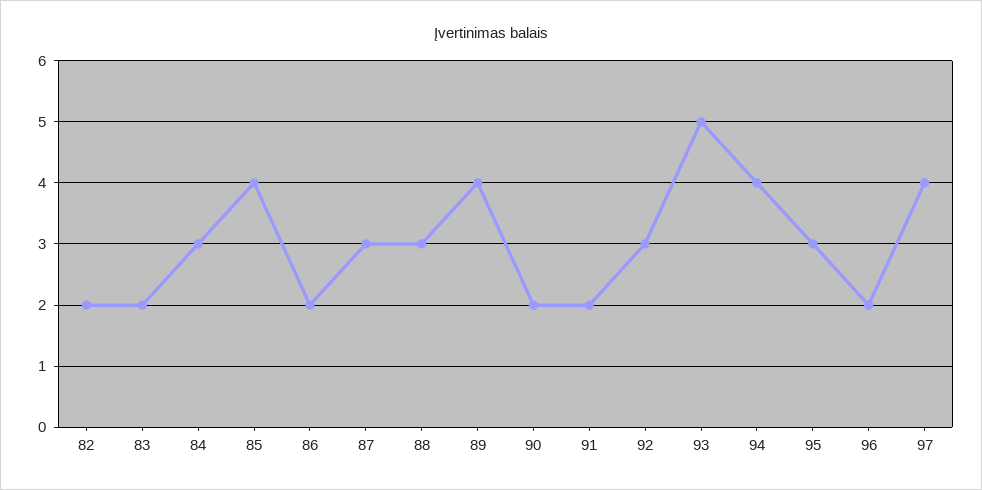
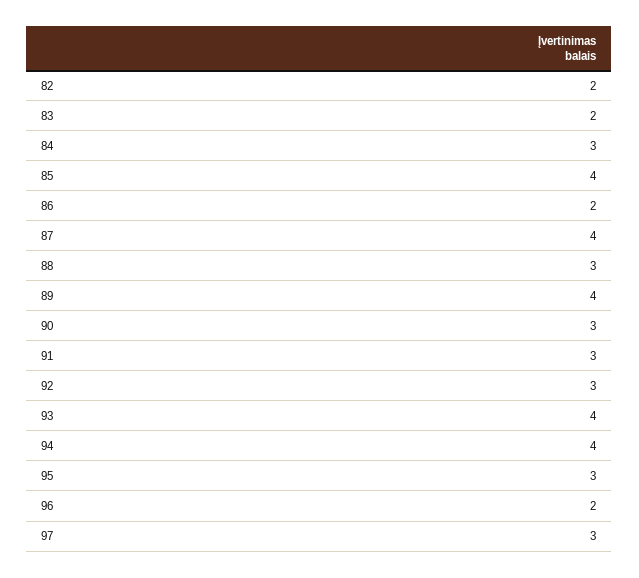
87: 3 -> 4
90: 2 -> 3
91: 2 -> 3
93: 5 -> 4
97: 4 -> 3

